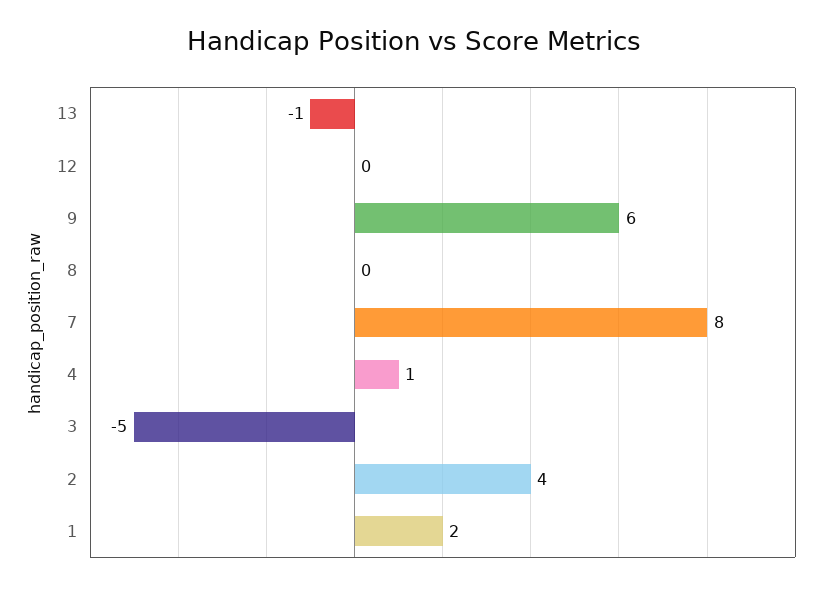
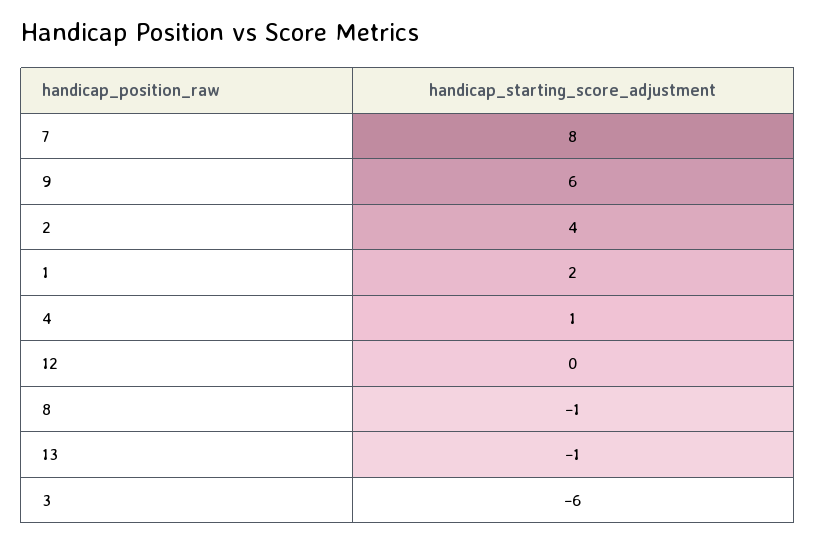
8: 0 -> -1
3: -5 -> -6

